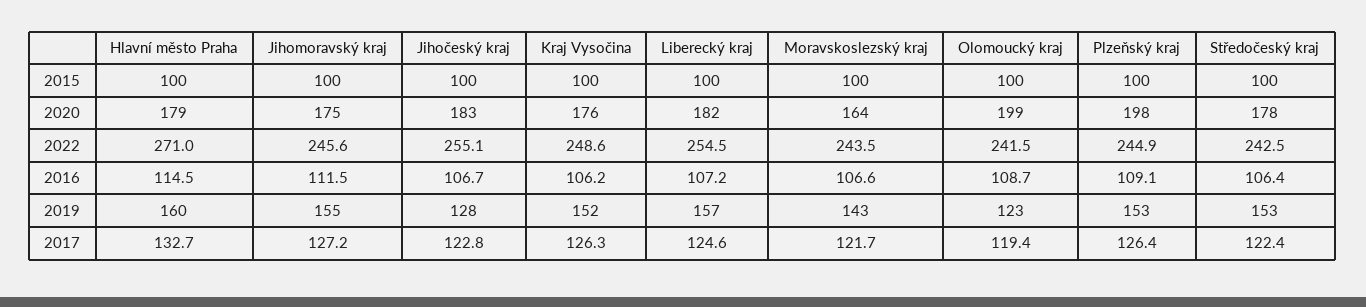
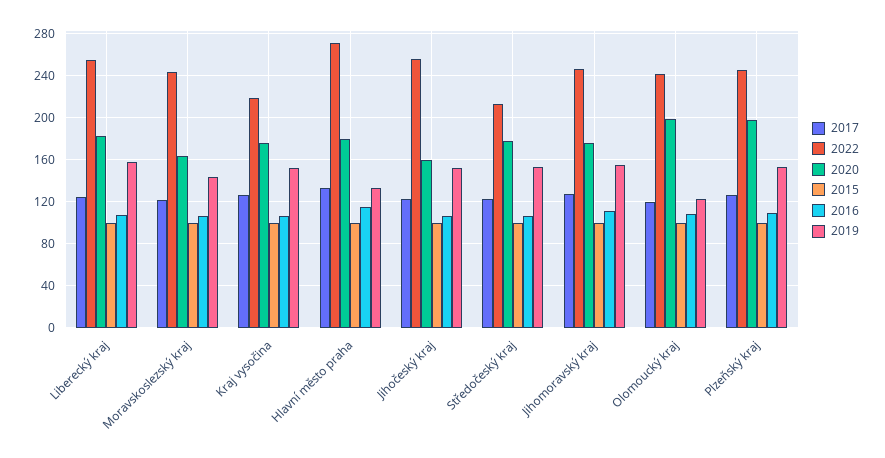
2020, Jihočeský kraj: 183 -> 160
2022, Kraj Vysočina: 248.6 -> 220
2022, Středočeský kraj: 242.5 -> 210
2019, Hlavní město Praha: 160 -> 130
2019, Jihočeský kraj: 128 -> 150

